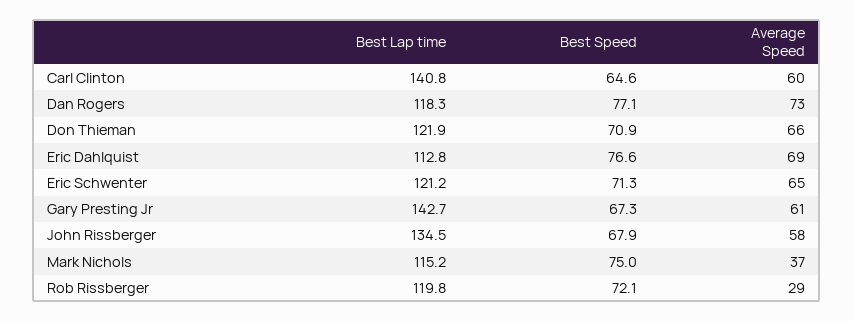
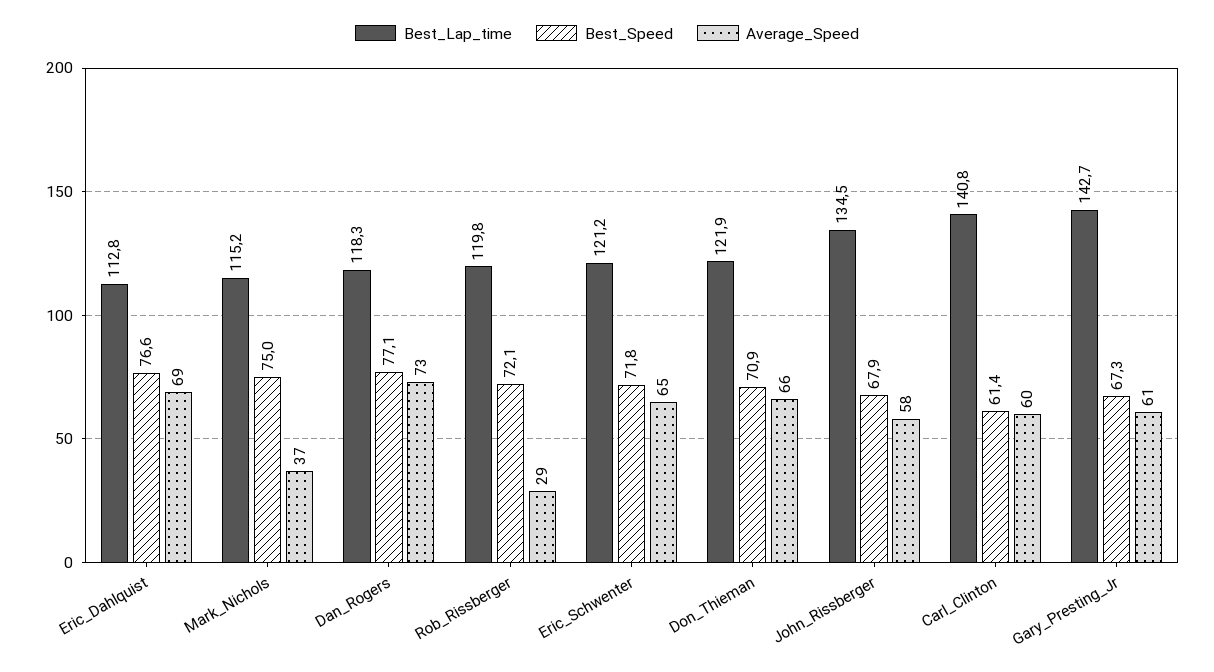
Best Speed, Carl Clinton: 64.6 -> 61.4
Best Speed, Eric Schwenter: 71.3 -> 71.8

